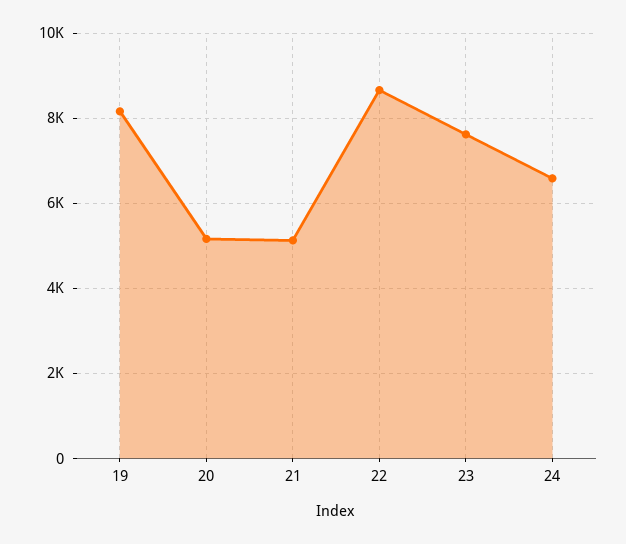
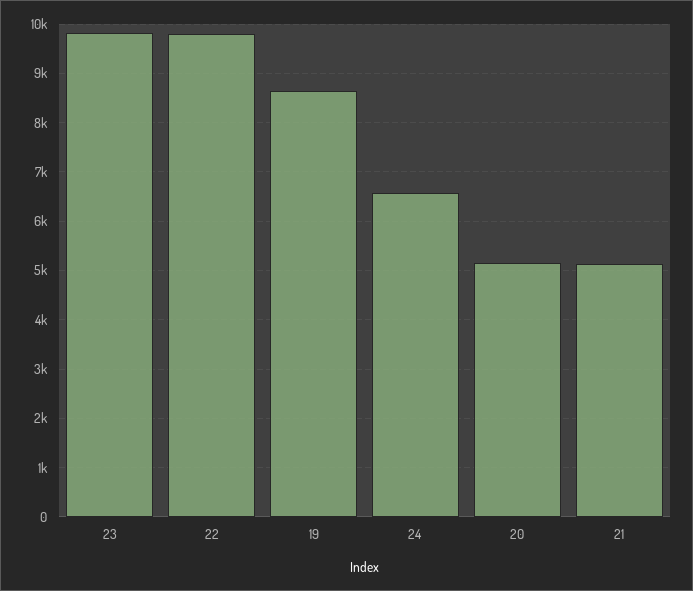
19: 8200 -> 8600
22: 8600 -> 9800
23: 7600 -> 9800

